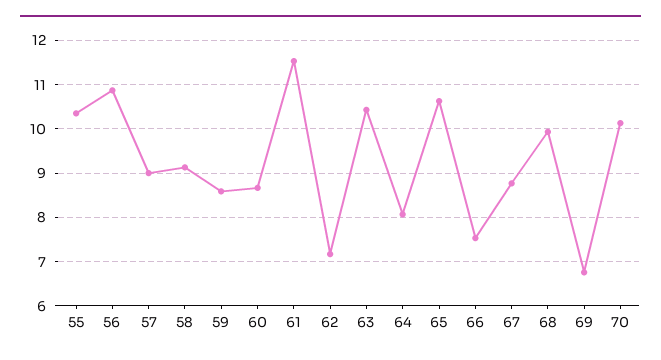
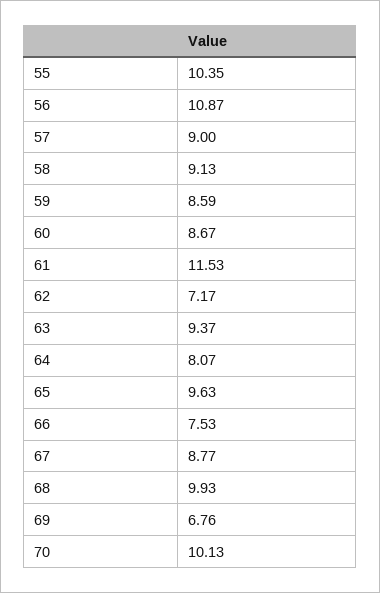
63: 10.4 -> 9.37
65: 10.6 -> 9.63

